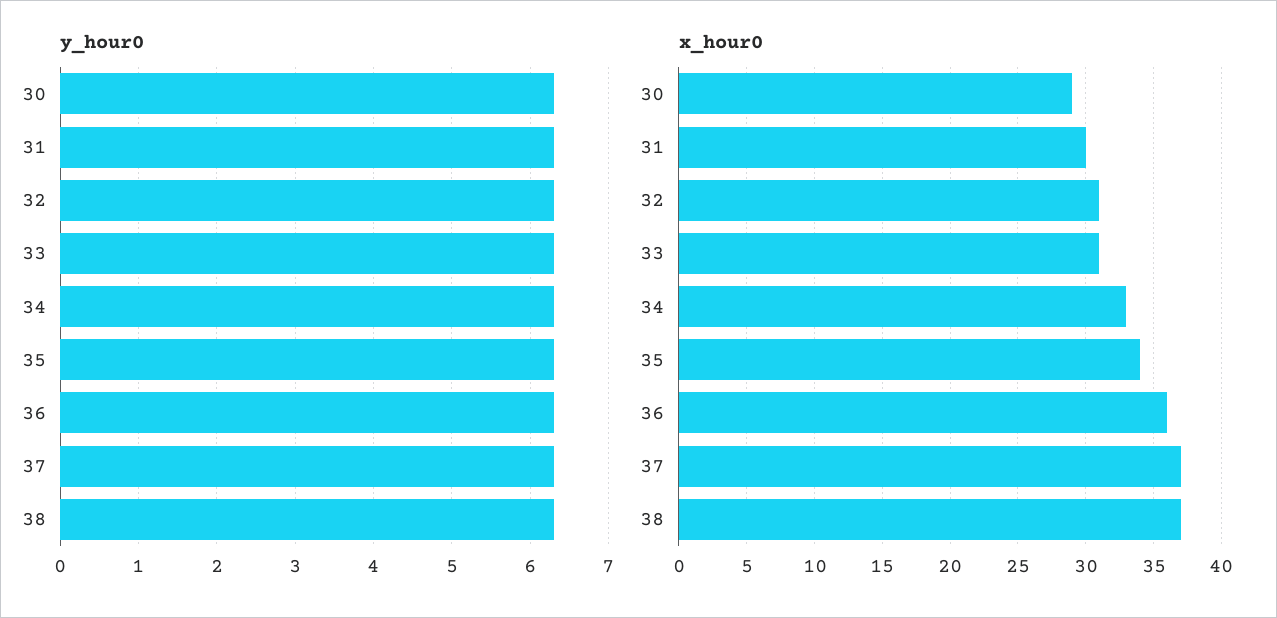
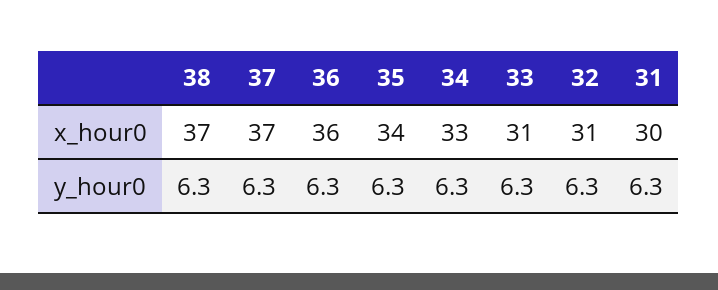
y_hour0, 30: 6.3 -> none
x_hour0, 30: 29 -> none

